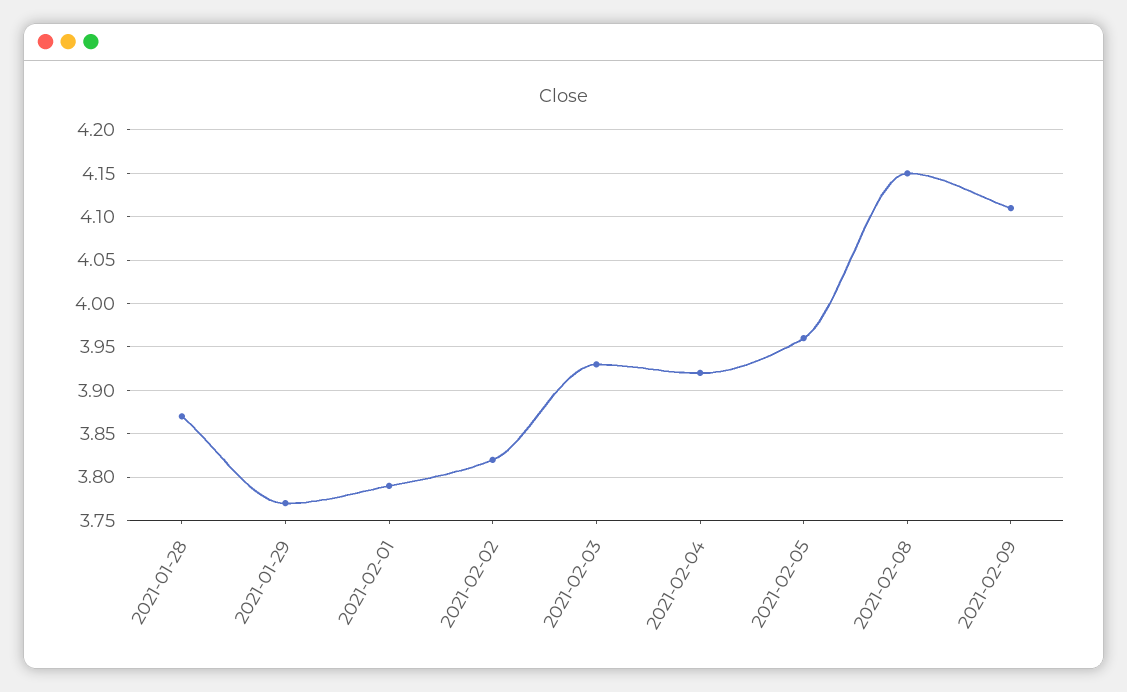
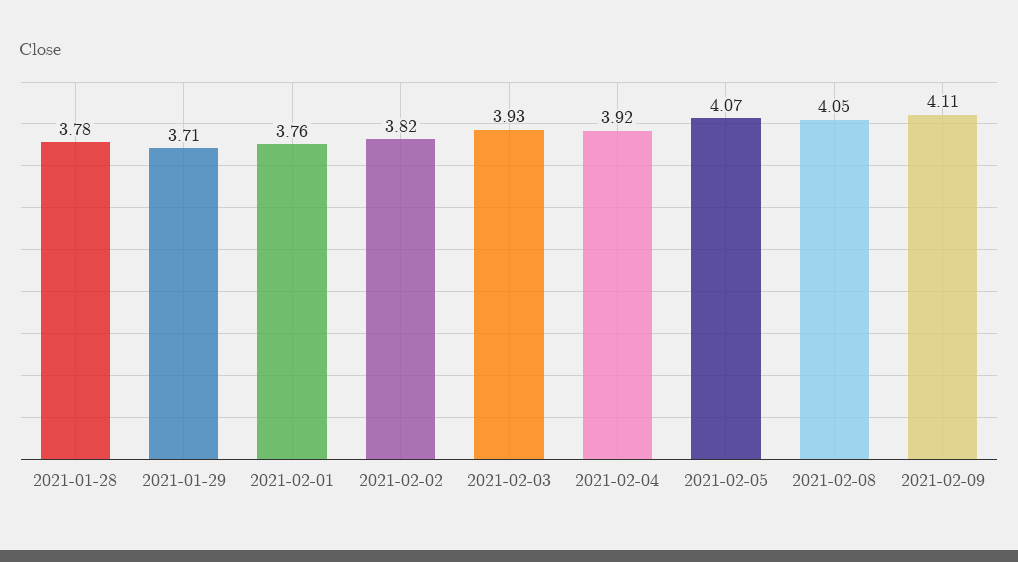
2021-01-28: 3.87 -> 3.78
2021-01-29: 3.77 -> 3.71
2021-02-01: 3.79 -> 3.76
2021-02-05: 3.96 -> 4.07
2021-02-08: 4.15 -> 4.05

